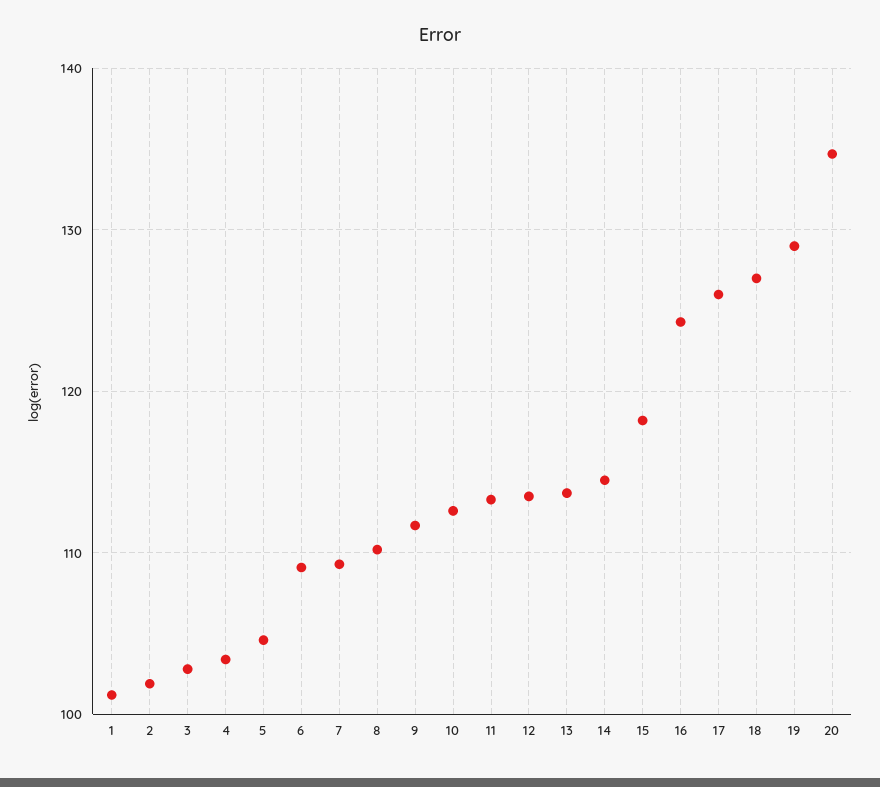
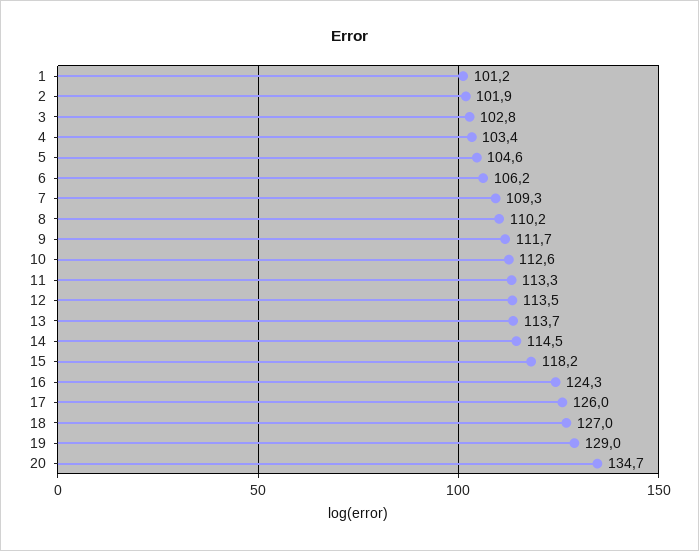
6: 109 -> 106.2

